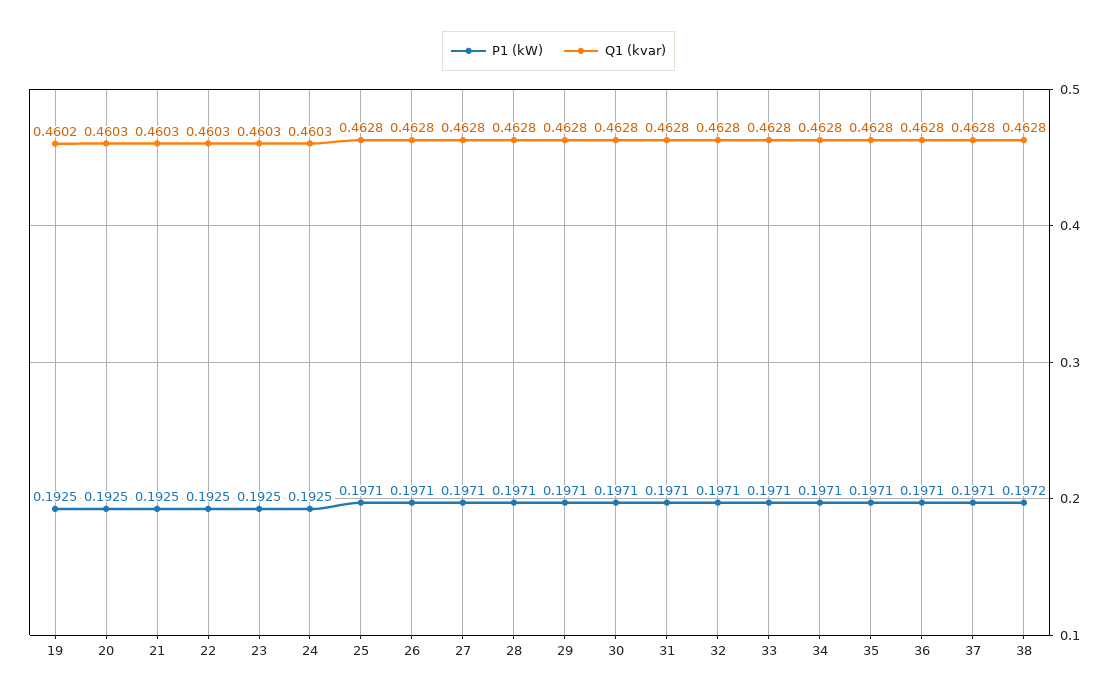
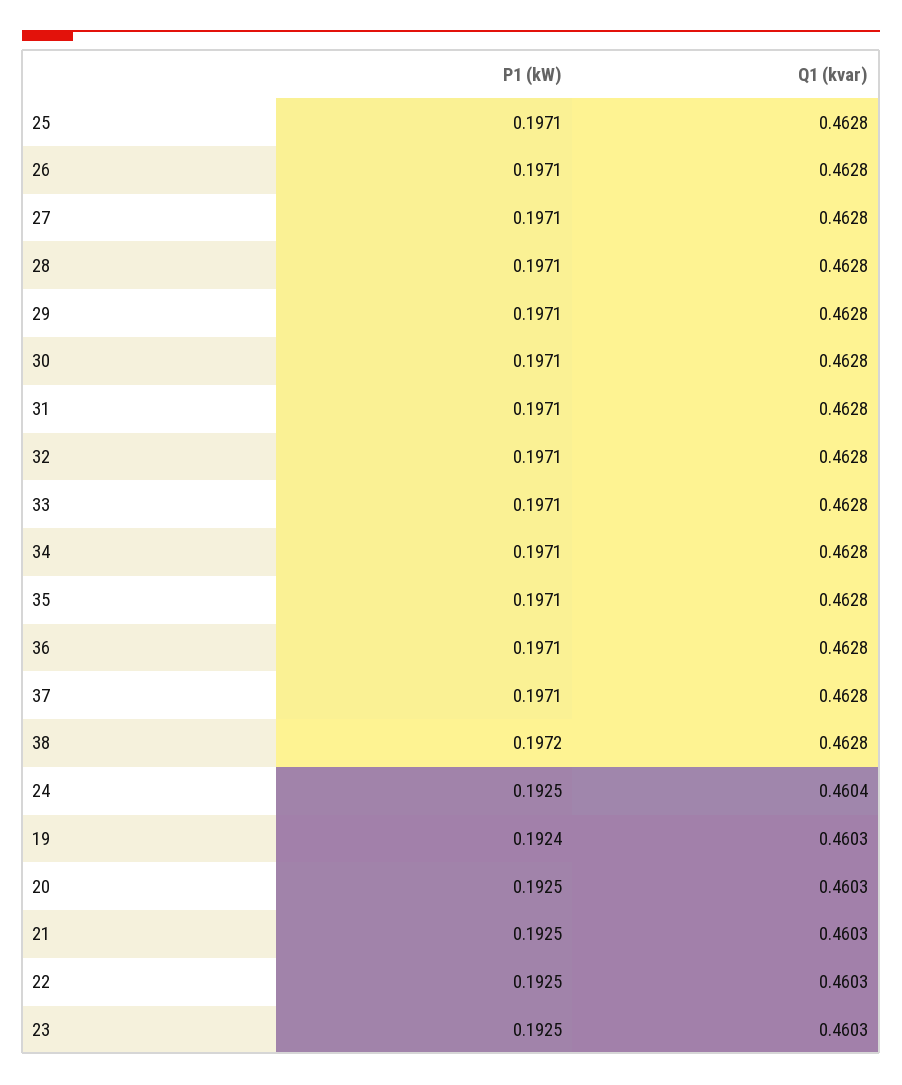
P1 (kW), 19: 0.1925 -> 0.1924
Q1 (kvar), 19: 0.4602 -> 0.4603
Q1 (kvar), 24: 0.4603 -> 0.4604

